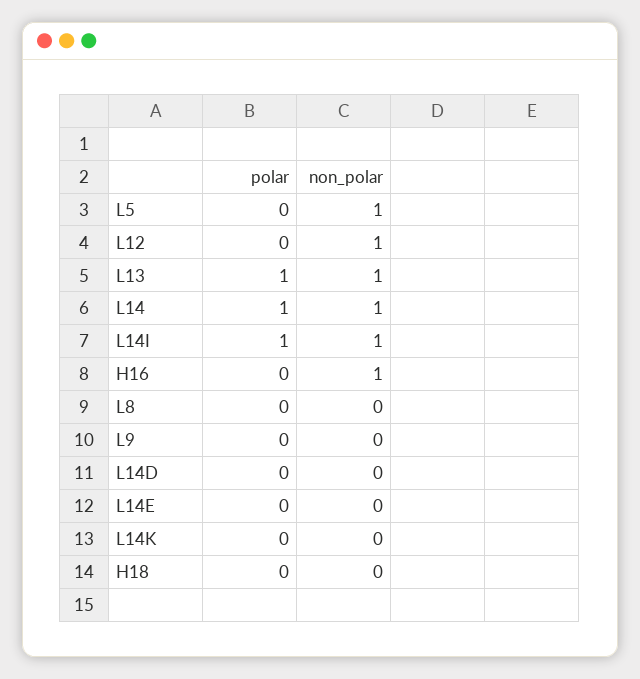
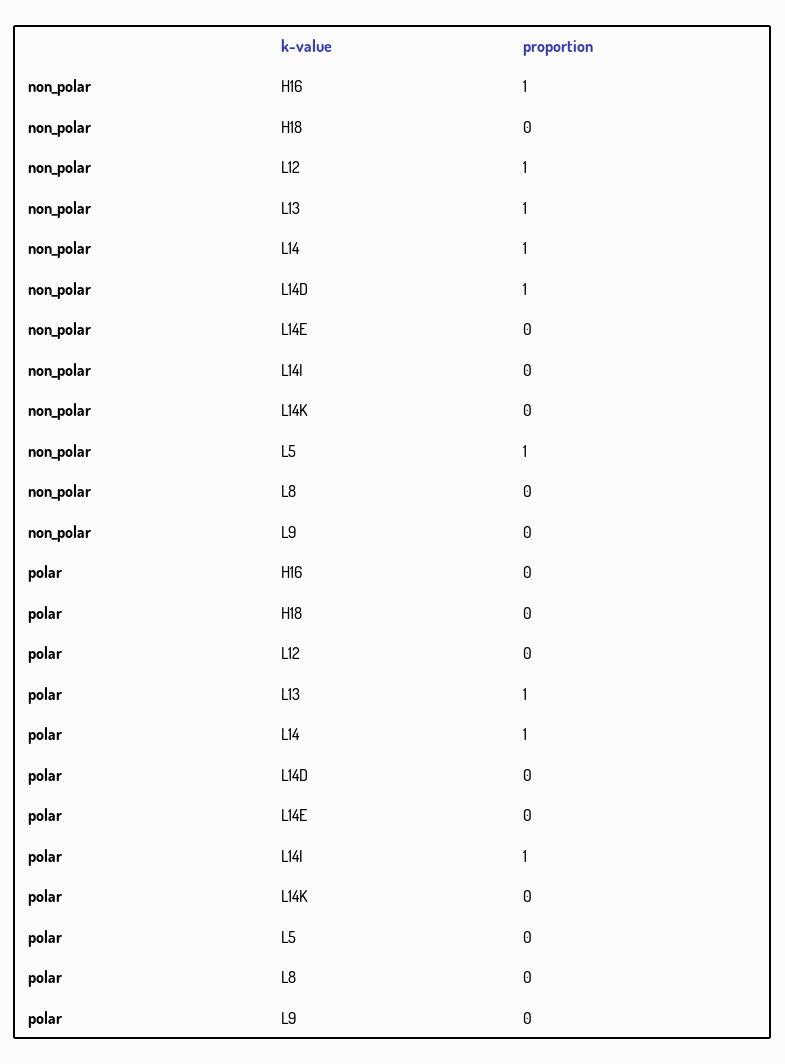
non_polar, L14I: 1 -> 0
non_polar, L14D: 0 -> 1

